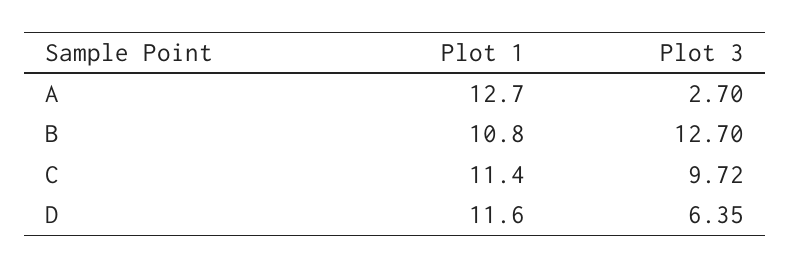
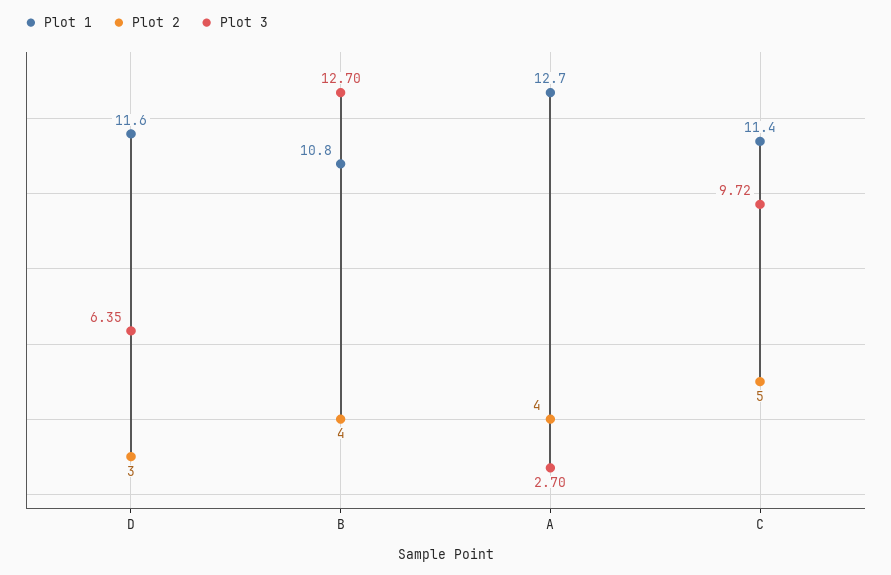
Plot 2, D: none -> 3
Plot 2, B: none -> 4
Plot 2, A: none -> 4
Plot 2, C: none -> 5

